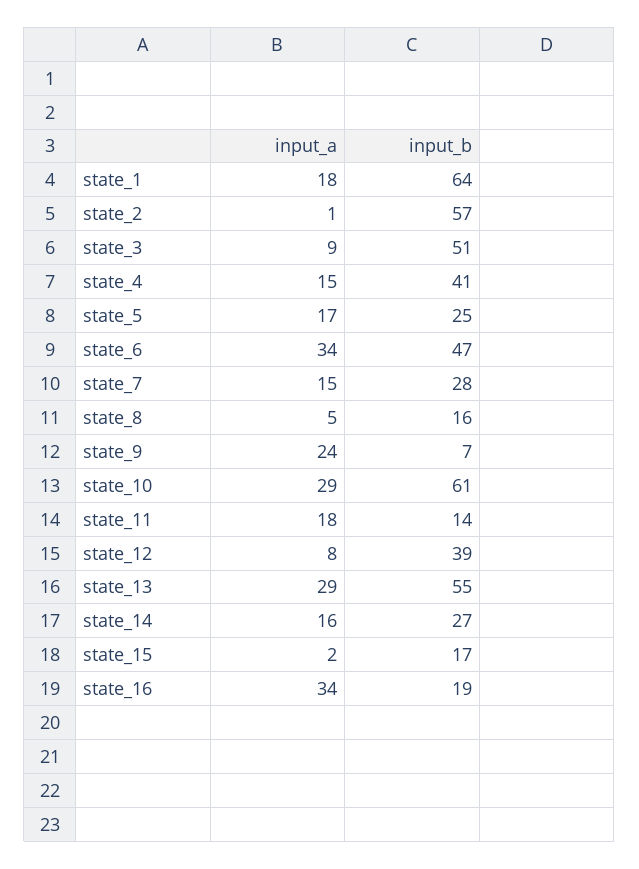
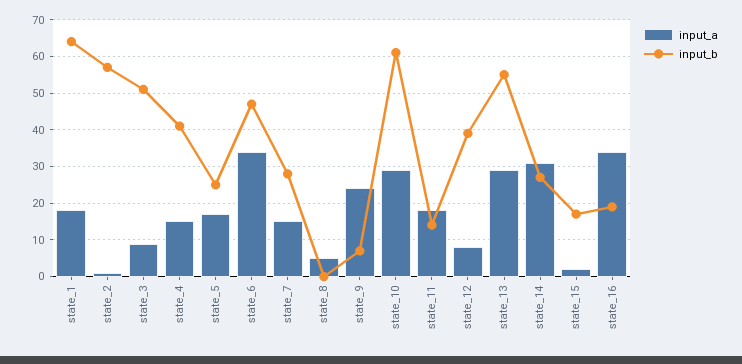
input_b, state_8: 16 -> 0
input_a, state_14: 16 -> 30

